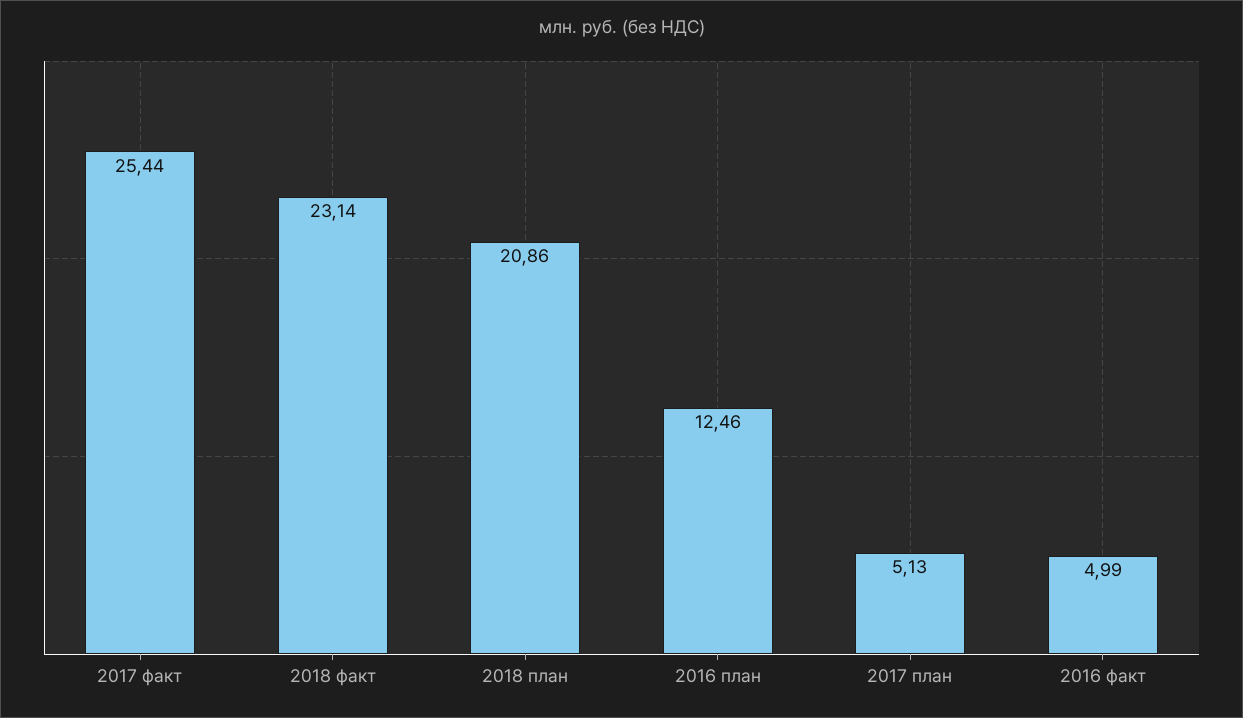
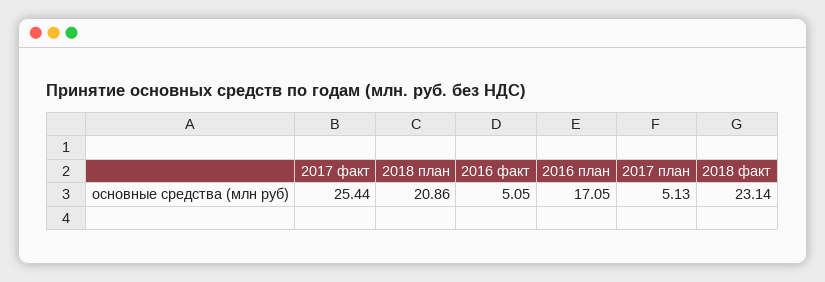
2016 план: 12.46 -> 17.05
2016 факт: 4.99 -> 5.05

